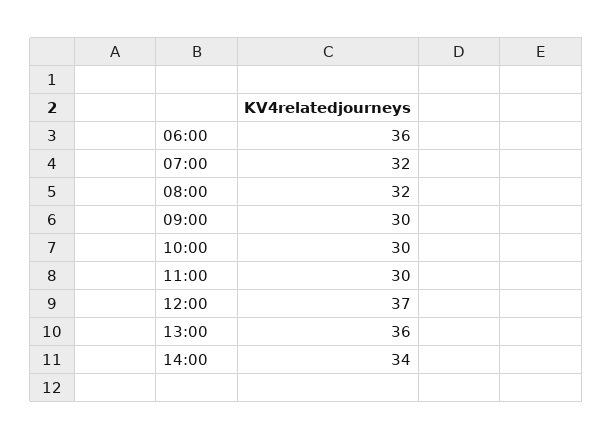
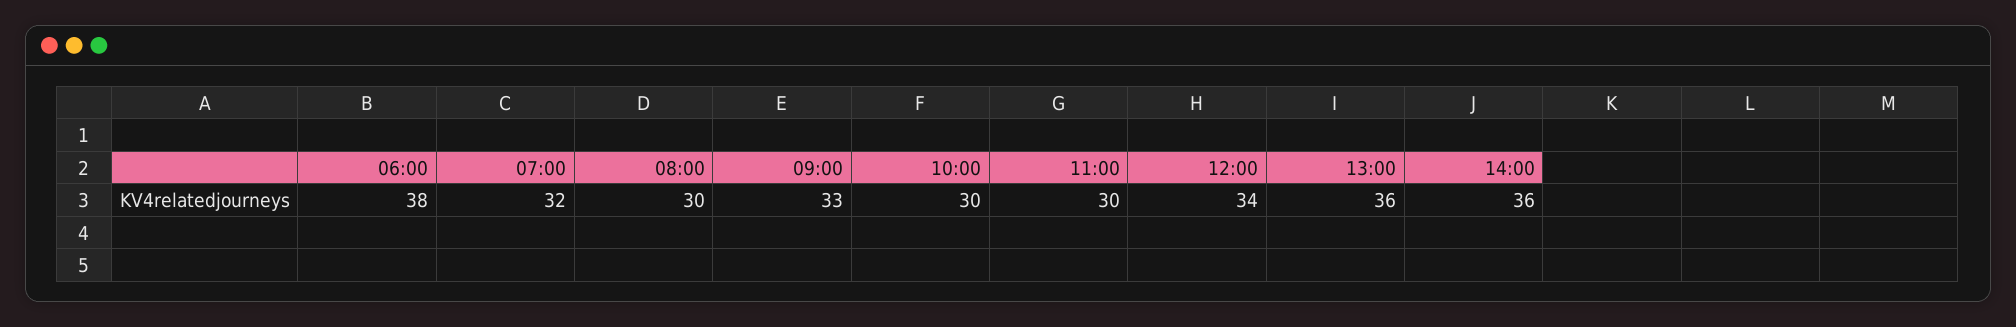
06:00: 36 -> 38
08:00: 32 -> 30
09:00: 30 -> 33
12:00: 37 -> 34
14:00: 34 -> 36

